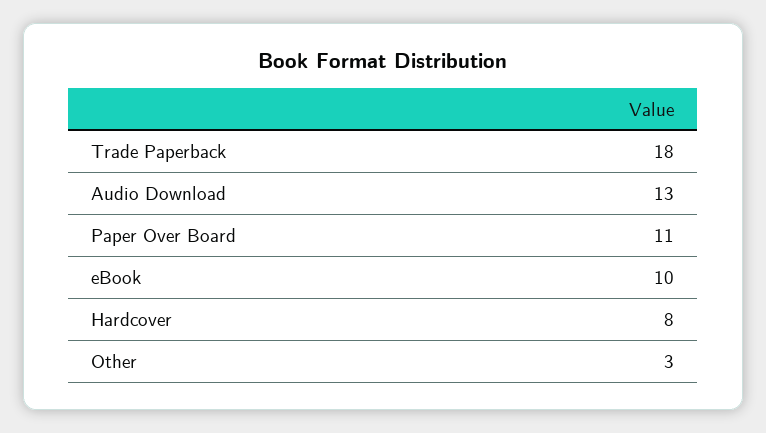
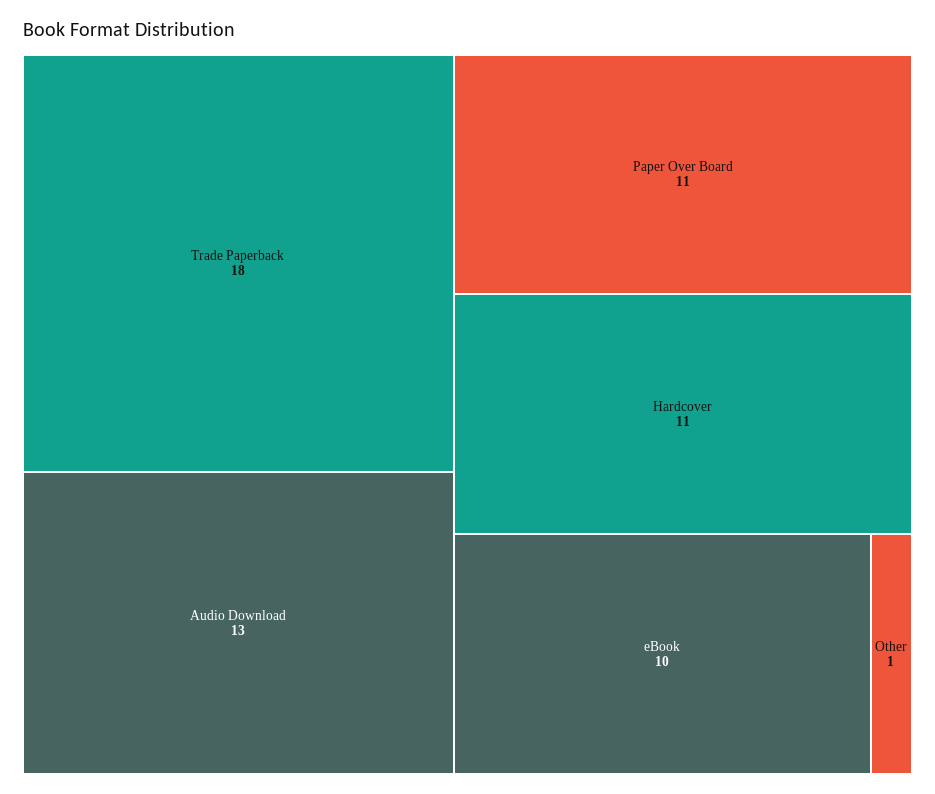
Hardcover: 8 -> 11
Other: 3 -> 1

